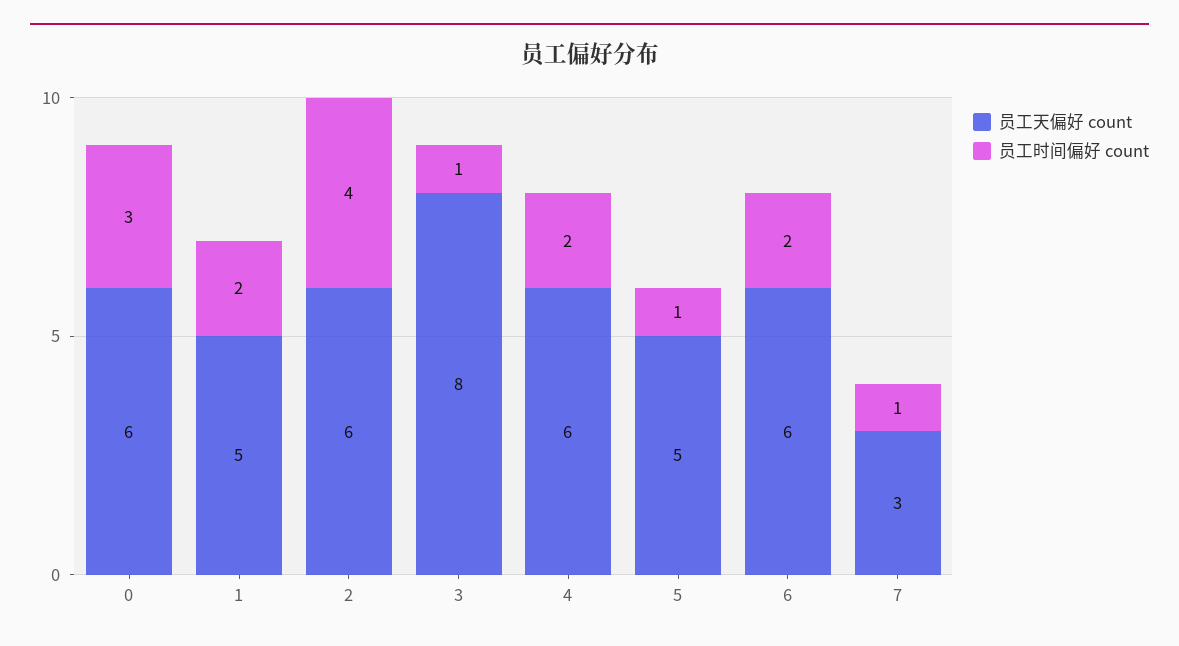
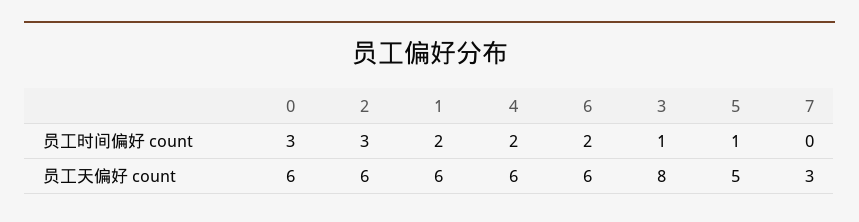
员工天偏好 count, 1: 5 -> 6
员工时间偏好 count, 2: 4 -> 3
员工时间偏好 count, 7: 1 -> 0

